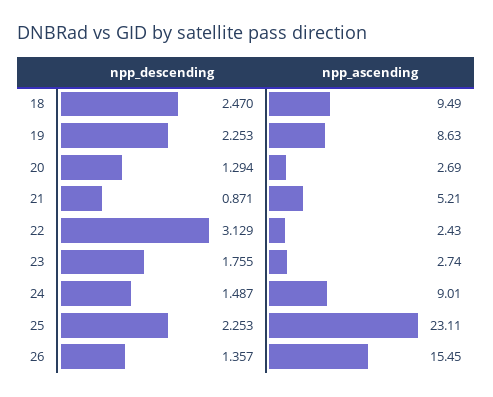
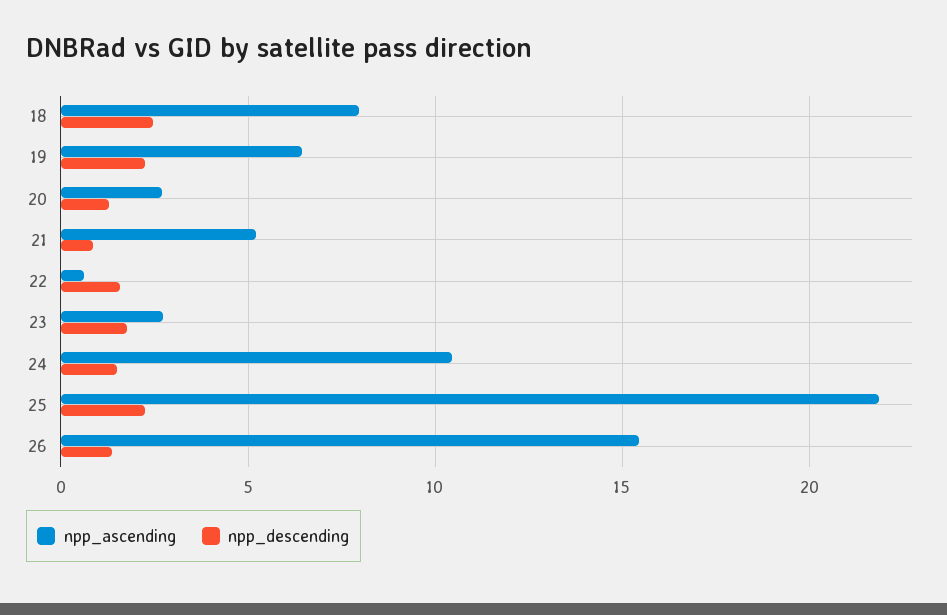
npp_ascending, 18: 9.49 -> 8
npp_ascending, 19: 8.63 -> 6.5
npp_descending, 22: 3.129 -> 1.5
npp_ascending, 22: 2.43 -> 0.5
npp_ascending, 24: 9.01 -> 10.5
npp_ascending, 25: 23.11 -> 22

